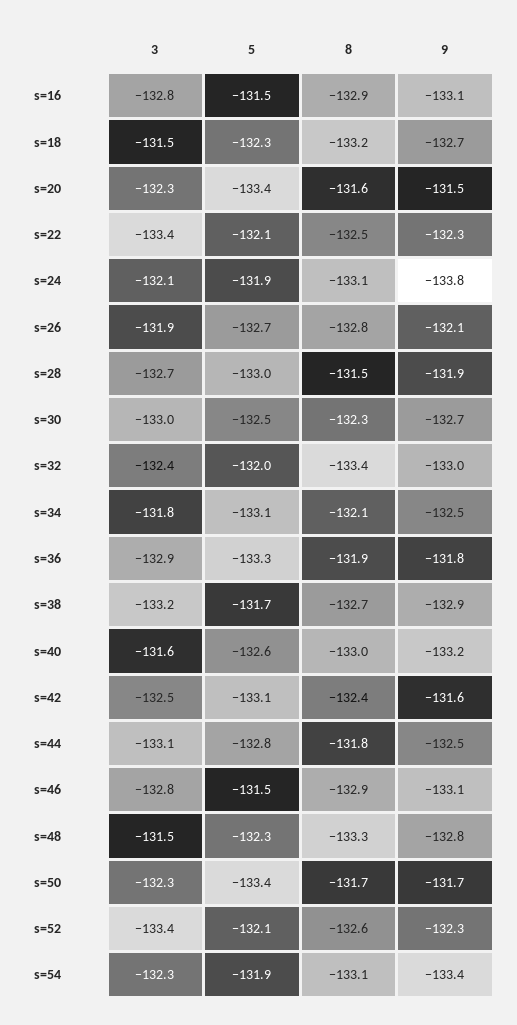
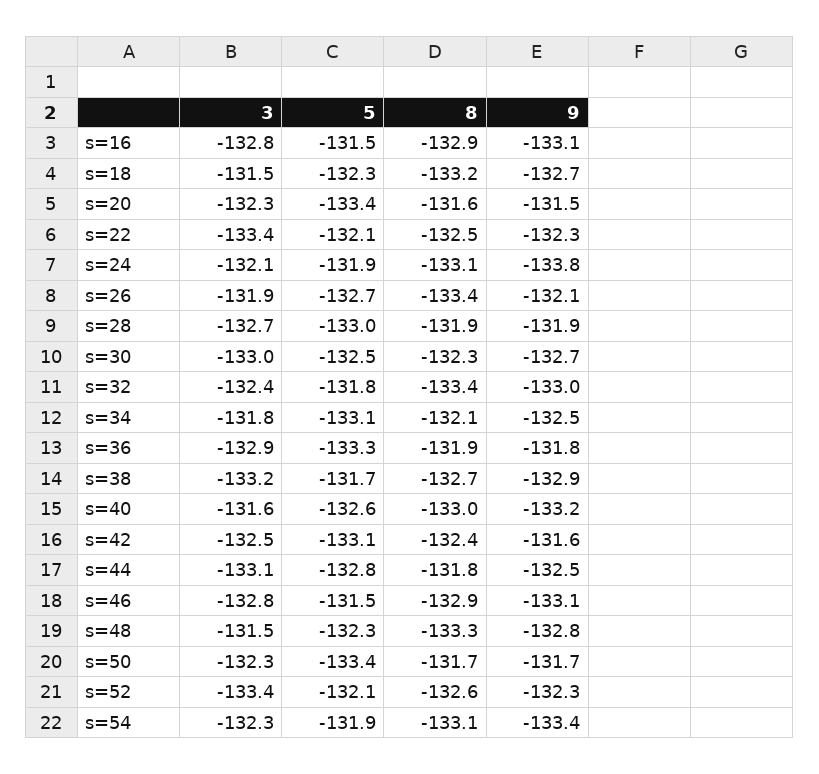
8, s=26: -132.8 -> -133.4
8, s=28: -131.5 -> -131.9
5, s=32: -132 -> -131.8

